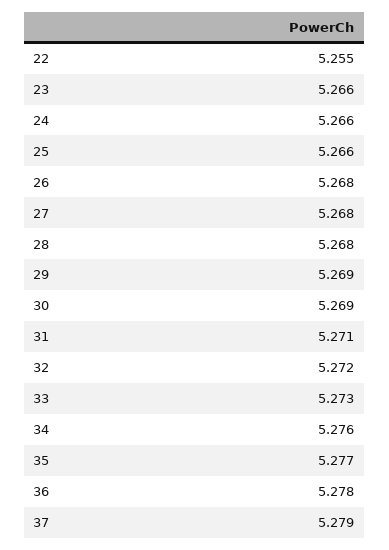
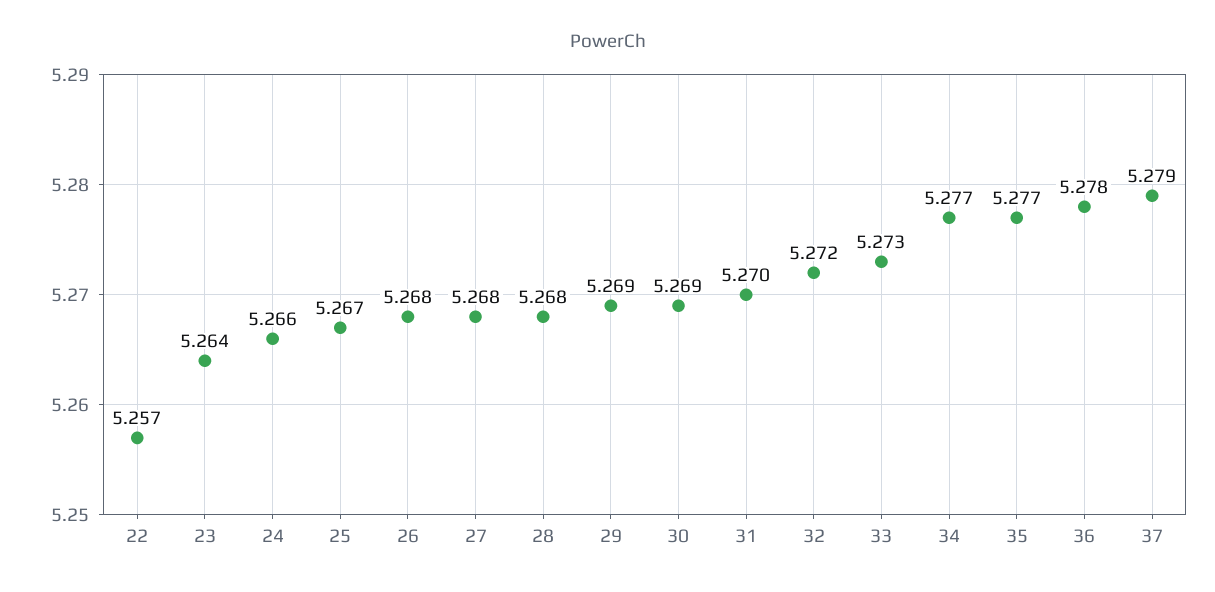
22: 5.255 -> 5.257
23: 5.266 -> 5.264
25: 5.266 -> 5.267
31: 5.271 -> 5.27
34: 5.276 -> 5.277

